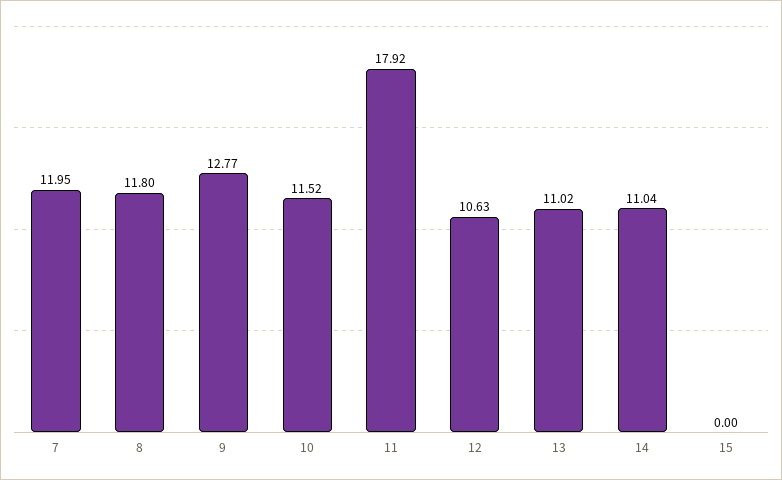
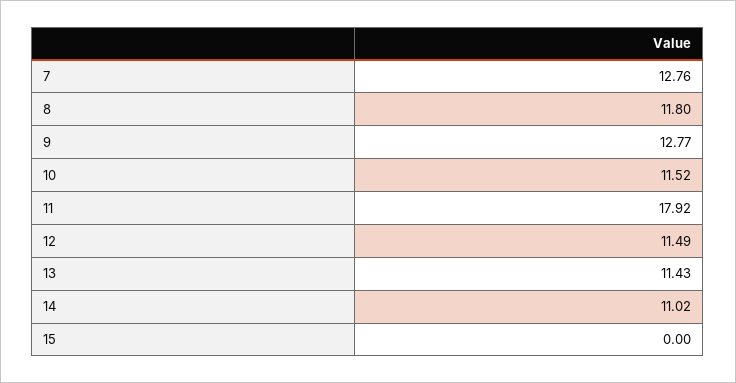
7: 11.95 -> 12.76
12: 10.63 -> 11.49
13: 11.02 -> 11.43
14: 11.04 -> 11.02

